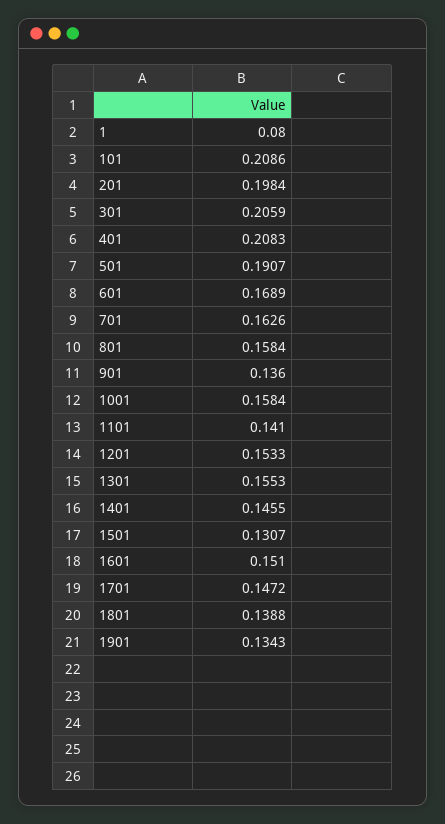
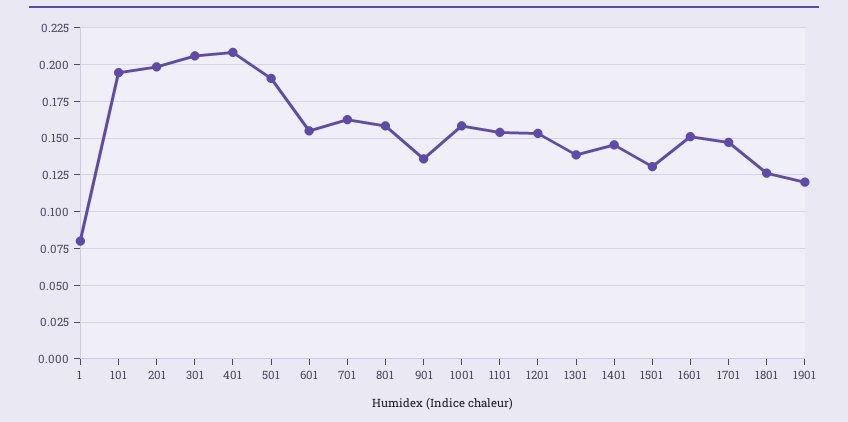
101: 0.2086 -> 0.195
601: 0.1689 -> 0.155
1101: 0.141 -> 0.155
1301: 0.1553 -> 0.14
1801: 0.1388 -> 0.125
1901: 0.1343 -> 0.12

